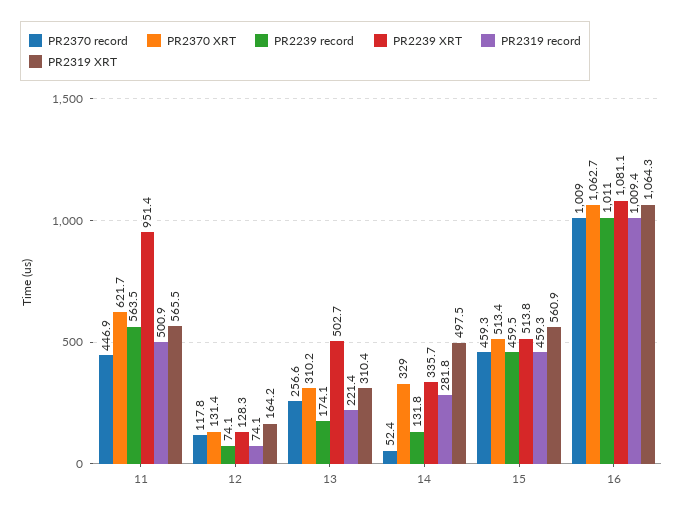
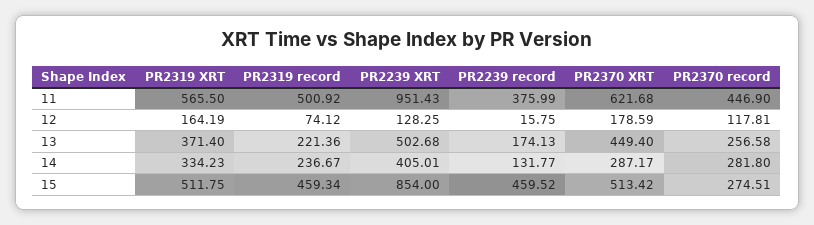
PR2239 record, 11: 563.5 -> 375.99
PR2370 XRT, 12: 131.4 -> 178.59
PR2239 record, 12: 74.1 -> 15.75
PR2370 XRT, 13: 310.2 -> 449.4
PR2319 XRT, 13: 310.4 -> 371.4
PR2370 record, 14: 52.4 -> 281.8
PR2370 XRT, 14: 329 -> 287.17
PR2239 XRT, 14: 335.7 -> 405.01
PR2319 record, 14: 281.8 -> 236.67
PR2319 XRT, 14: 497.5 -> 334.23
PR2370 record, 15: 459.3 -> 274.51
PR2239 XRT, 15: 513.8 -> 854
PR2319 XRT, 15: 560.9 -> 511.75
PR2370 record, 16: 1009 -> none
PR2370 XRT, 16: 1062.7 -> none
PR2239 record, 16: 1011 -> none
PR2239 XRT, 16: 1081.1 -> none
PR2319 record, 16: 1009.4 -> none
PR2319 XRT, 16: 1064.3 -> none

